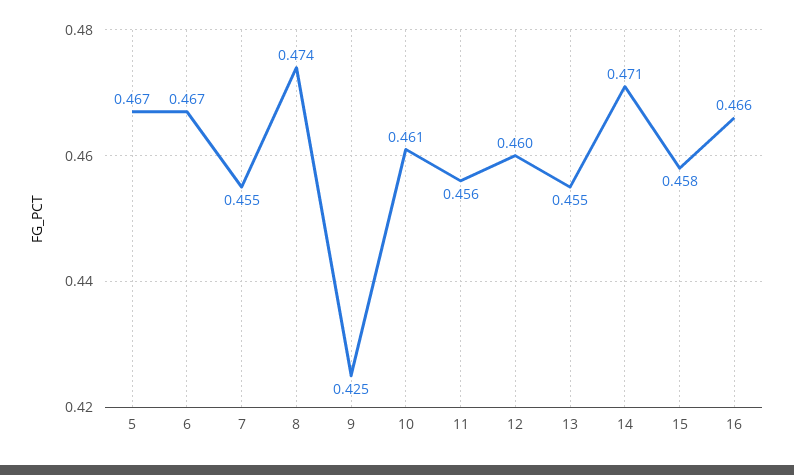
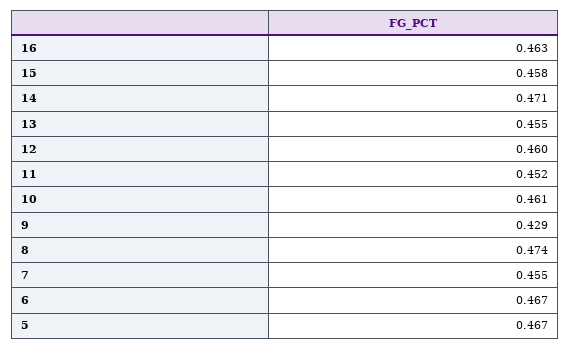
9: 0.425 -> 0.429
11: 0.456 -> 0.452
16: 0.466 -> 0.463

